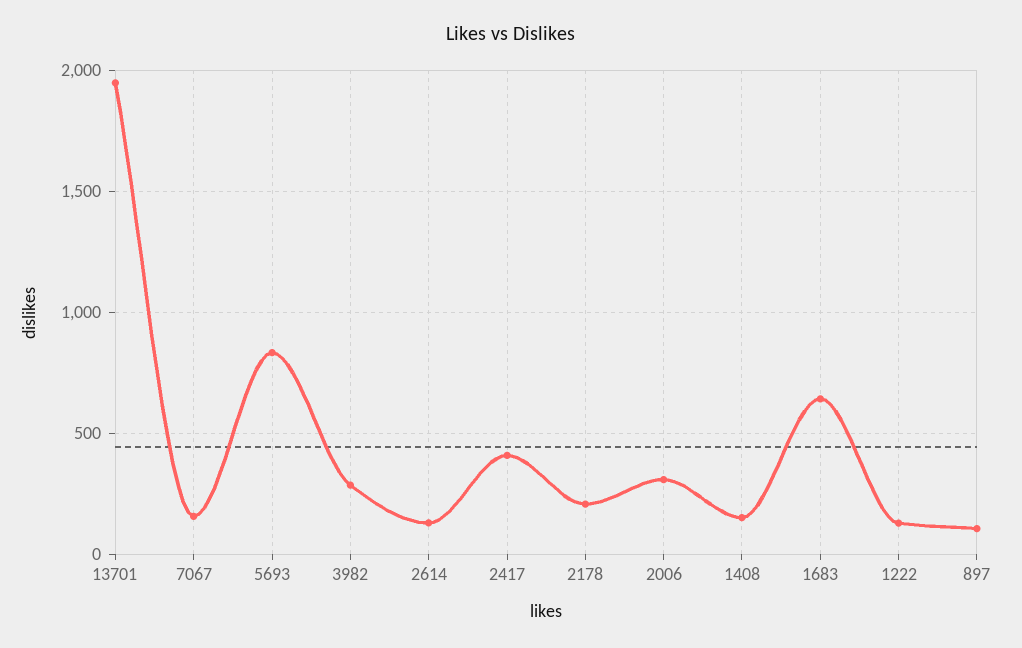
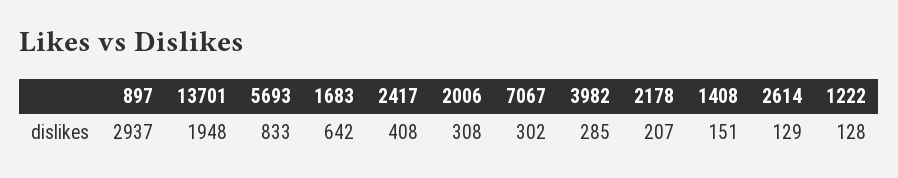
7067: 150 -> 302
897: 100 -> 2937

